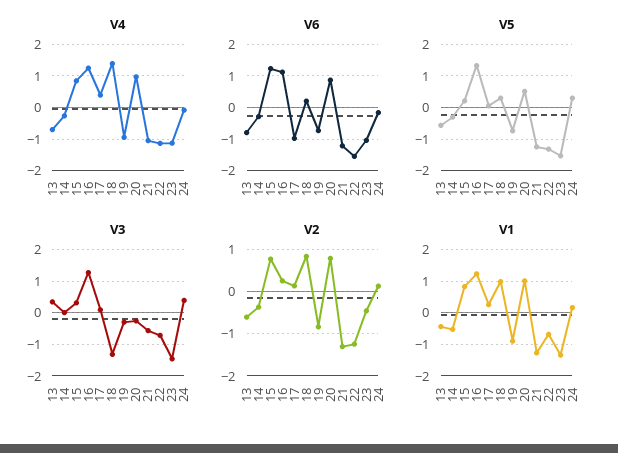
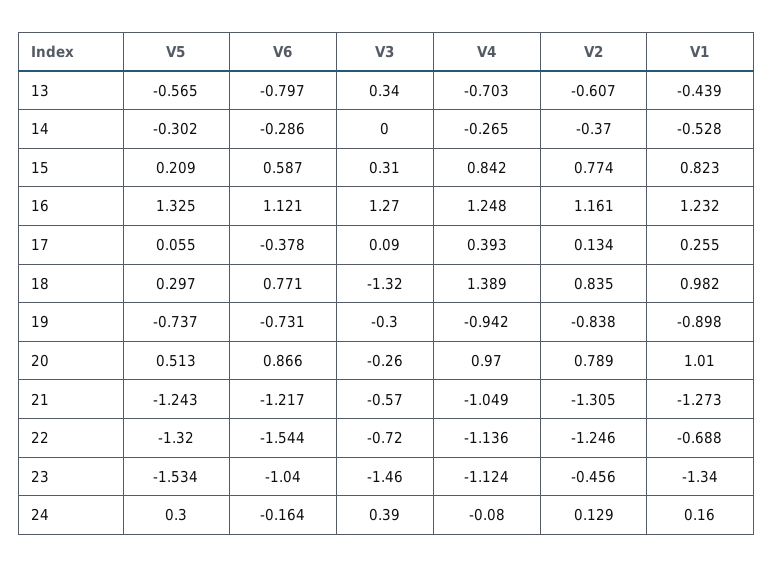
V6, 15: 1.2 -> 0.587
V6, 17: -1 -> -0.378
V6, 18: 0.2 -> 0.771
V2, 16: 0.2 -> 1.161

